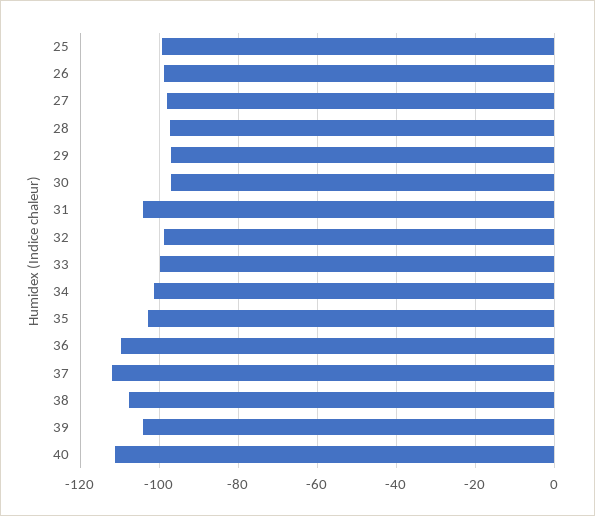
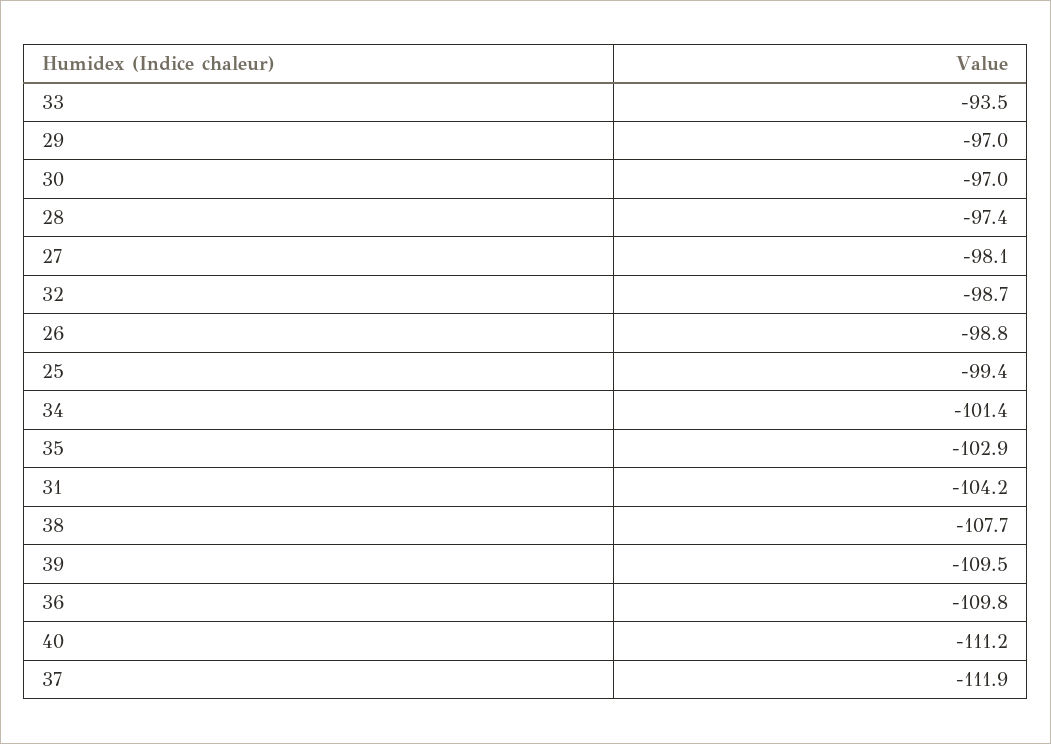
33: -100 -> -93.5
39: -104 -> -109.5

